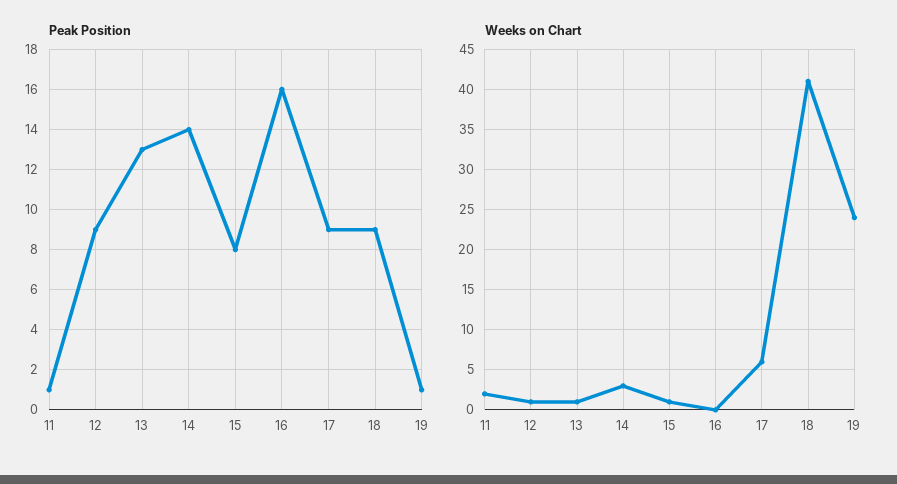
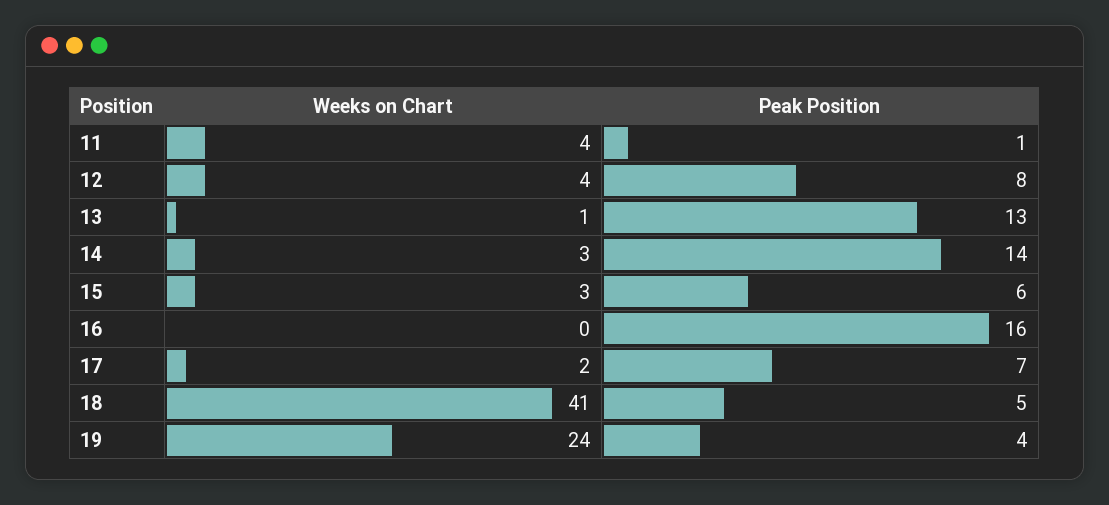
Peak Position, 12: 9 -> 8
Peak Position, 15: 8 -> 6
Peak Position, 17: 9 -> 7
Peak Position, 18: 9 -> 5
Peak Position, 19: 1 -> 4
Weeks on Chart, 11: 2 -> 4
Weeks on Chart, 12: 1 -> 4
Weeks on Chart, 15: 1 -> 3
Weeks on Chart, 17: 6 -> 2

